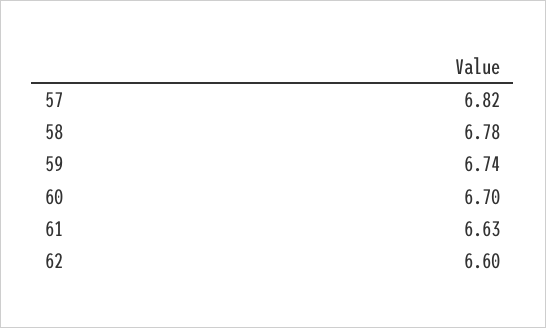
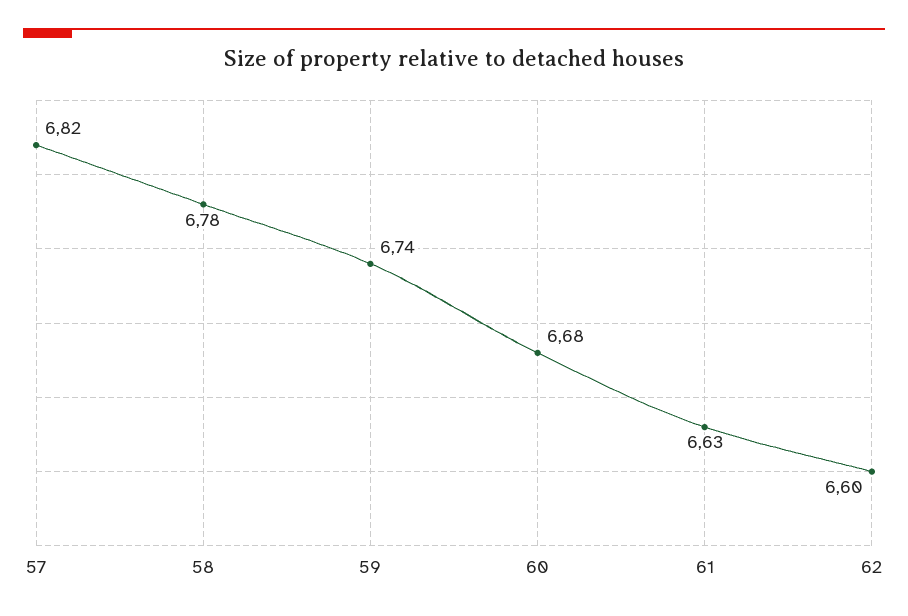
60: 6.7 -> 6.68

